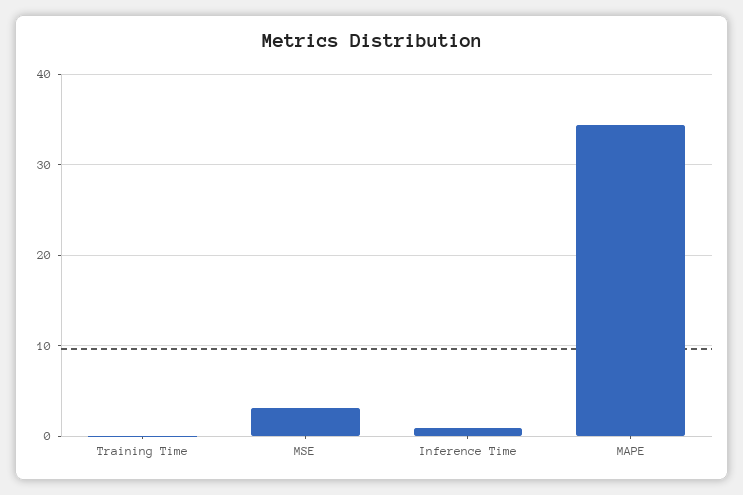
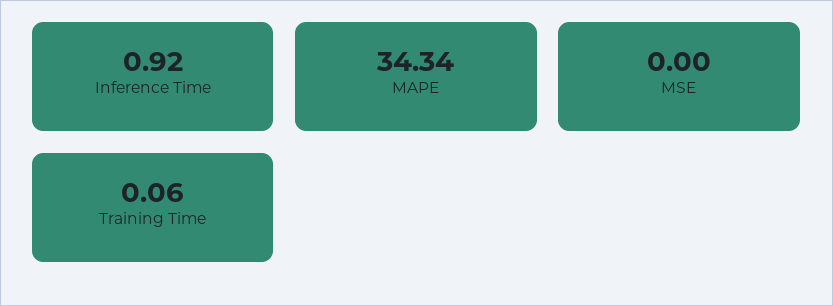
MSE: 3 -> 0

